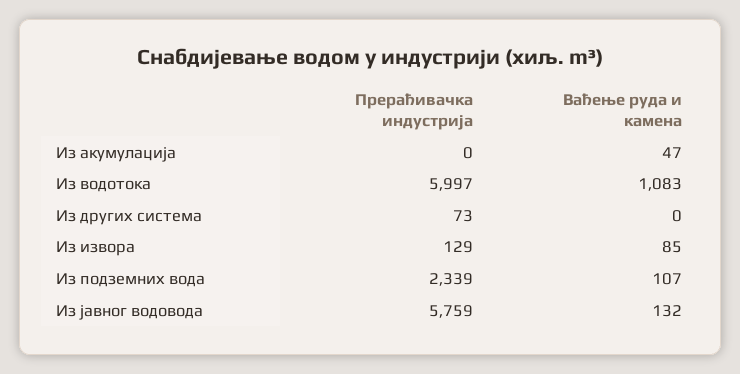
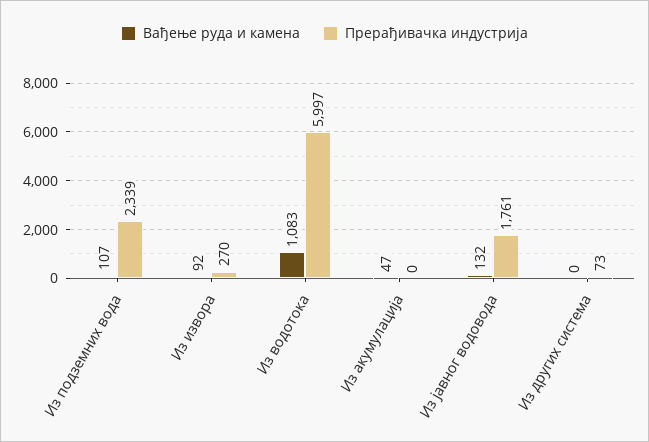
Прерађивачка индустрија, Из извора: 129 -> 270
Вађење руда и камена, Из извора: 85 -> 92
Прерађивачка индустрија, Из јавног водовода: 5759 -> 1761

